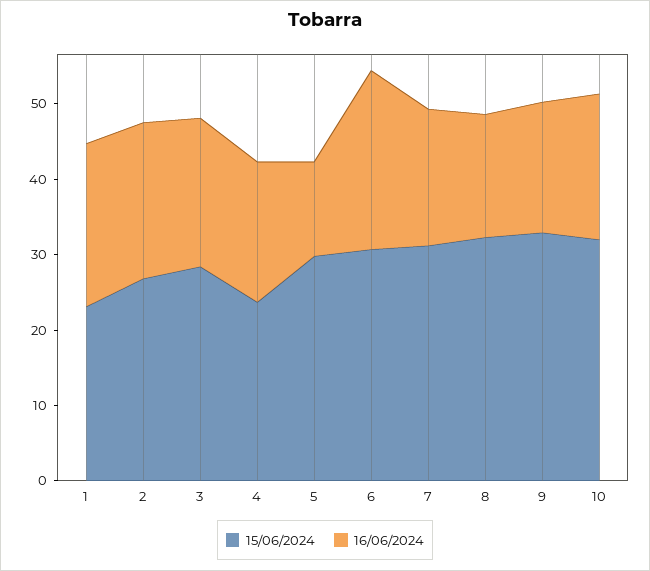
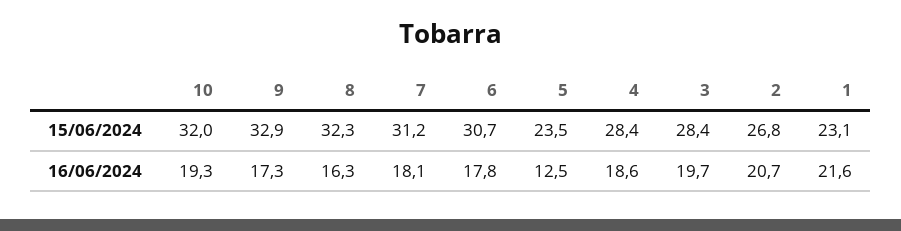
15/06/2024, 4: 24 -> 28.4
15/06/2024, 5: 30 -> 23.5
16/06/2024, 6: 24 -> 17.8

